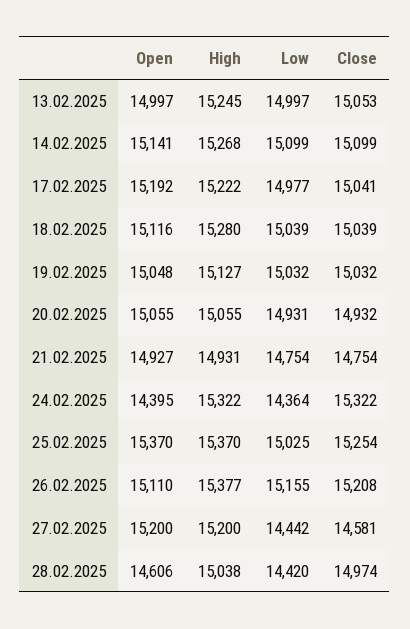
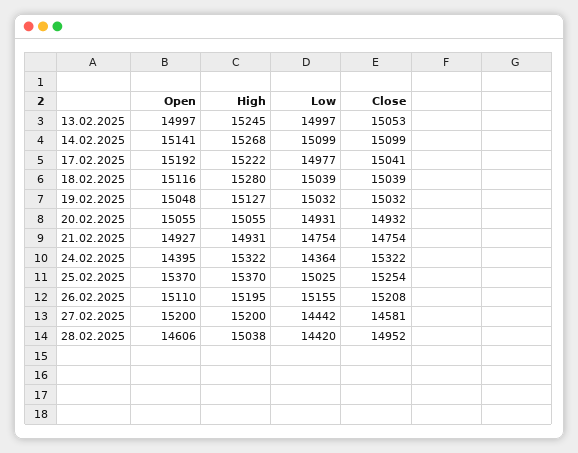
High, 26.02.2025: 15377 -> 15195
Close, 28.02.2025: 14974 -> 14952

